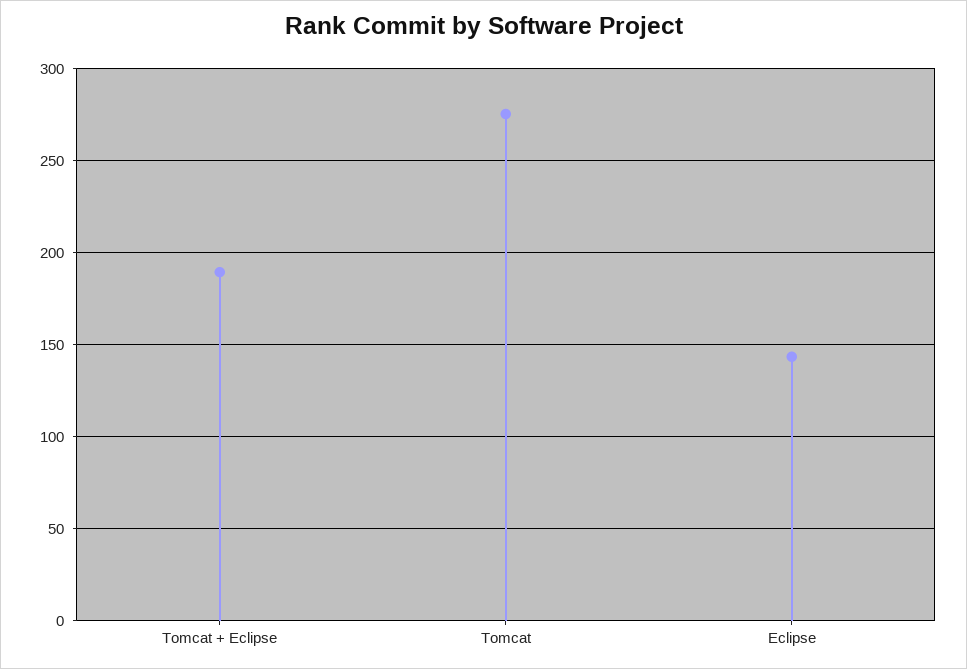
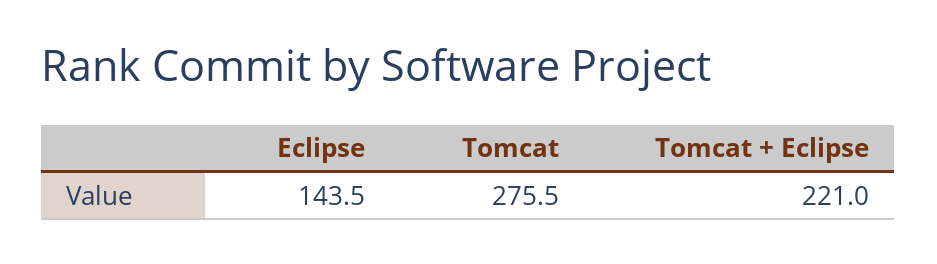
Tomcat + Eclipse: 190 -> 221

